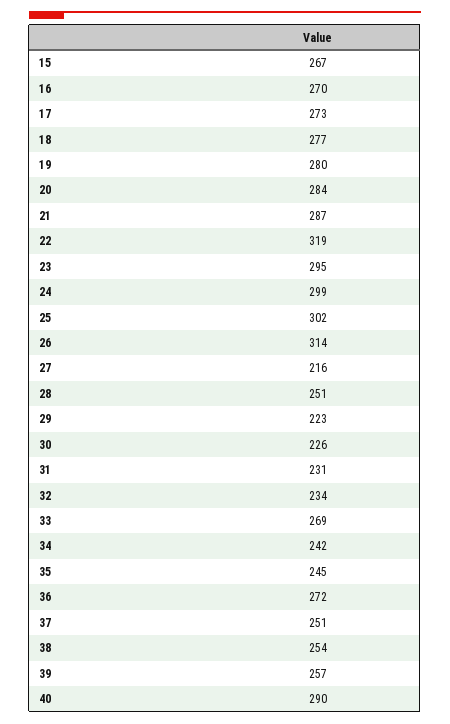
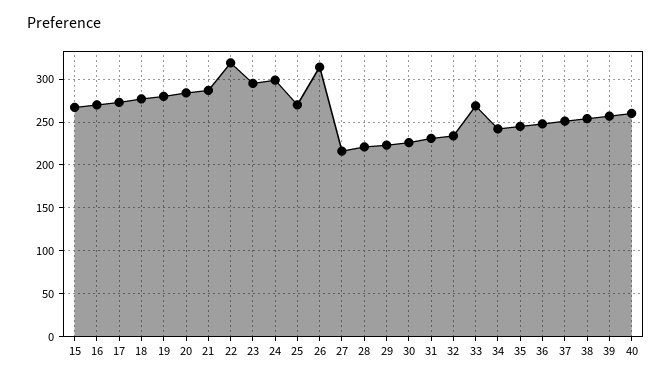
25: 302 -> 270
28: 251 -> 220
36: 272 -> 250
40: 290 -> 260

